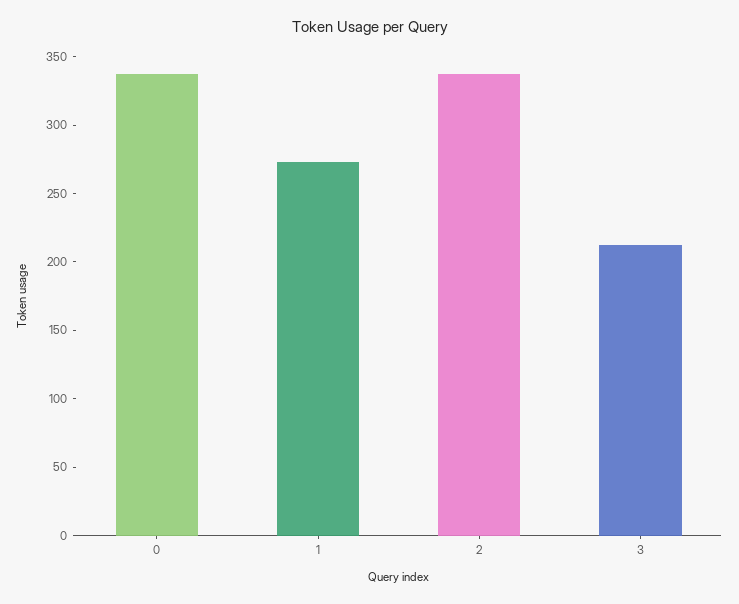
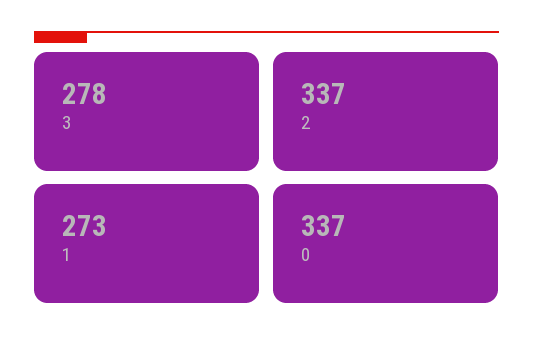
3: 210 -> 278

